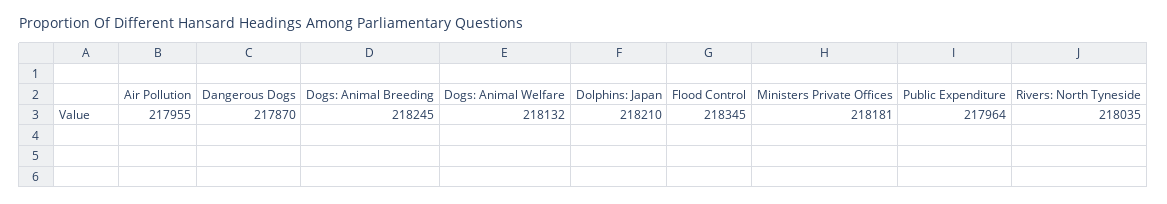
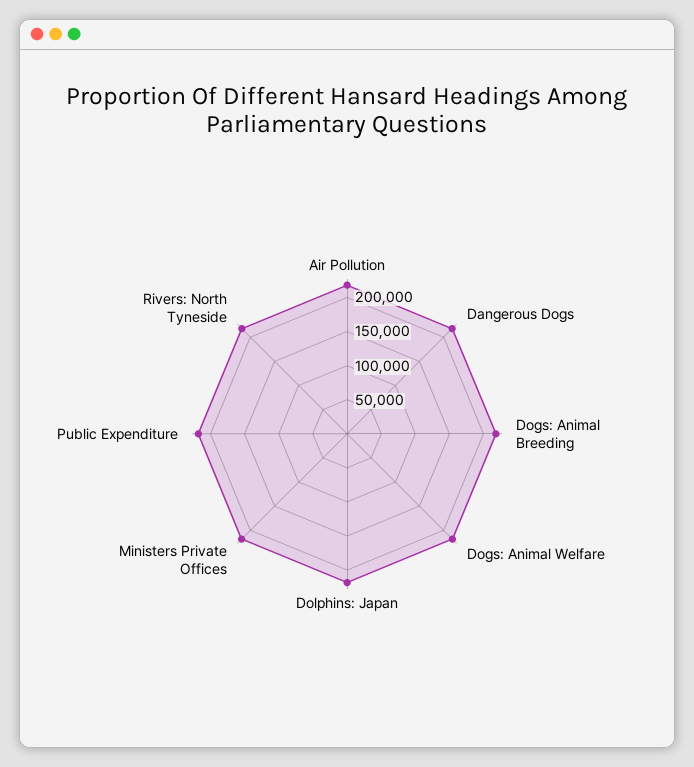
Flood Control: 218345 -> none

